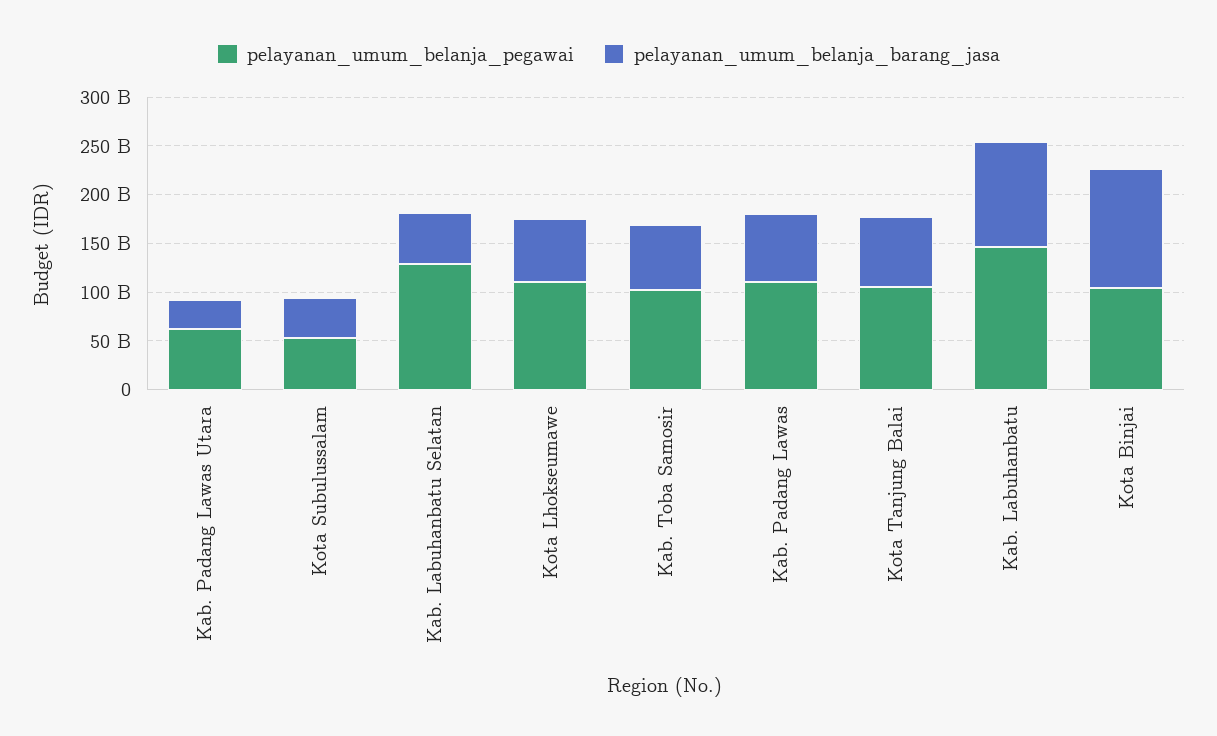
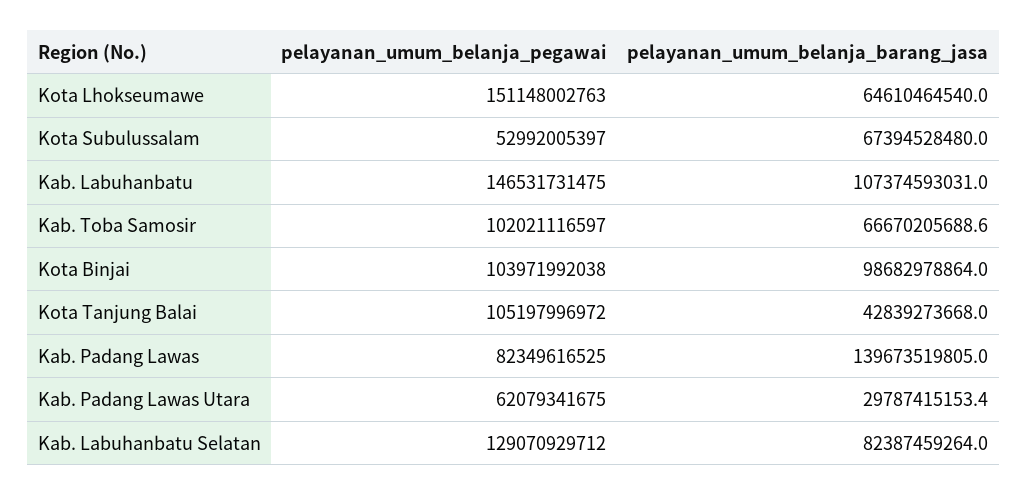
pelayanan_umum_belanja_barang_jasa, Kota Subulussalam: 40000000000 -> 67394528480
pelayanan_umum_belanja_barang_jasa, Kab. Labuhanbatu Selatan: 50000000000 -> 82387459264
pelayanan_umum_belanja_pegawai, Kota Lhokseumawe: 110000000000 -> 151148002763
pelayanan_umum_belanja_pegawai, Kab. Padang Lawas: 110000000000 -> 82349616525
pelayanan_umum_belanja_barang_jasa, Kab. Padang Lawas: 70000000000 -> 139673519805
pelayanan_umum_belanja_barang_jasa, Kota Tanjung Balai: 70000000000 -> 42839273668
pelayanan_umum_belanja_barang_jasa, Kota Binjai: 120000000000 -> 98682978864

